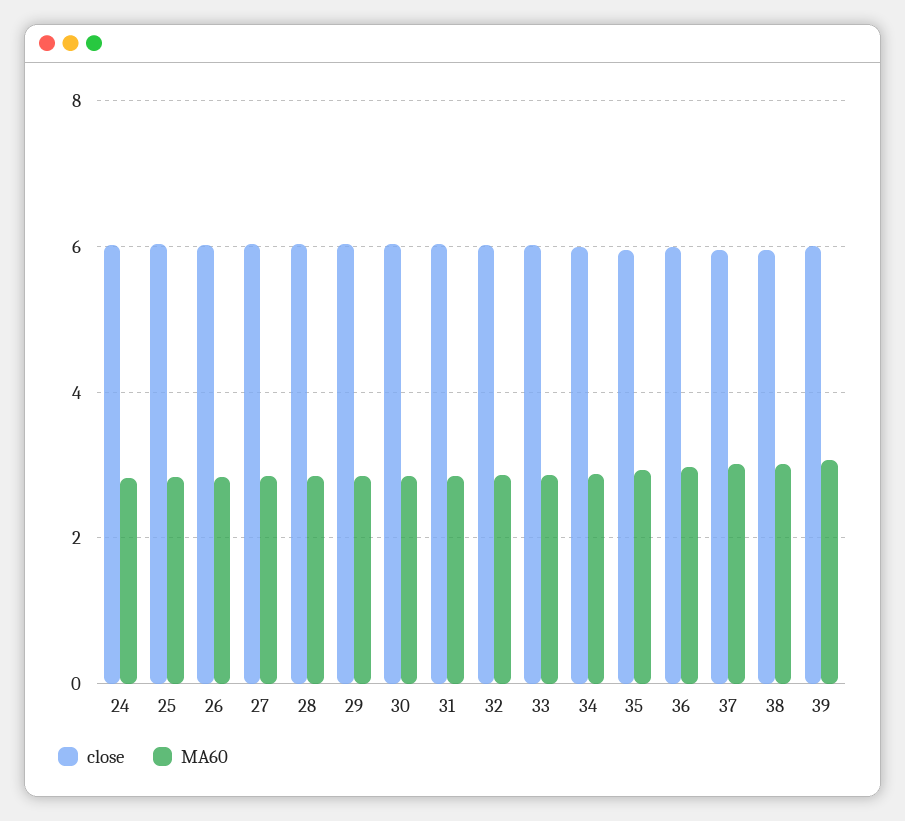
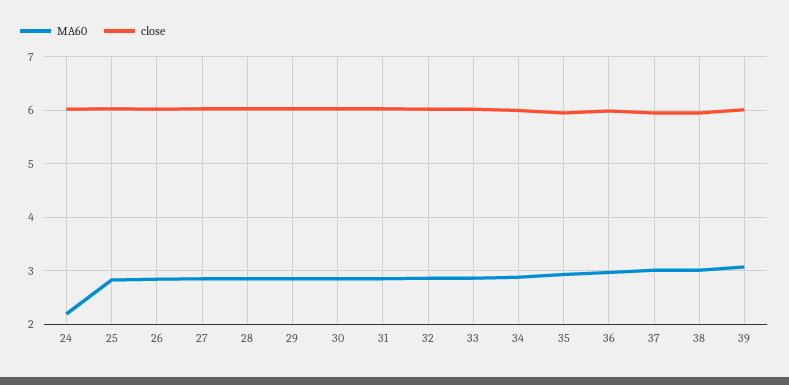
MA60, 24: 2.8 -> 2.2

